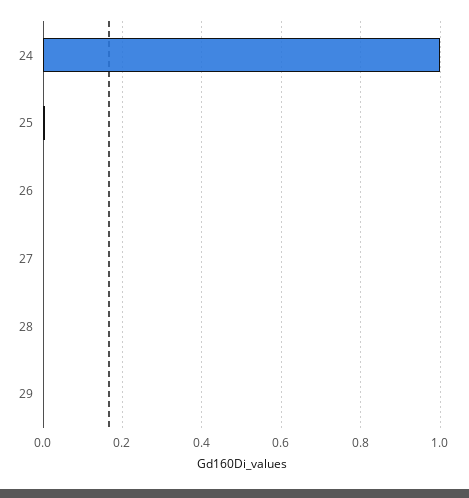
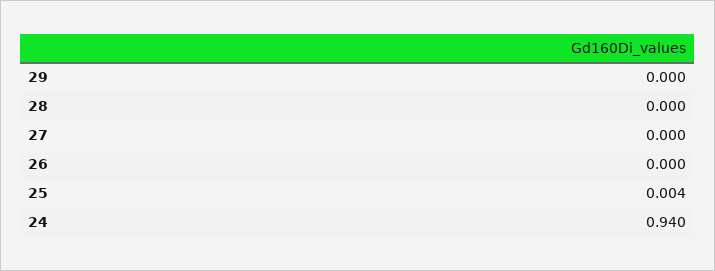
24: 1 -> 0.94

